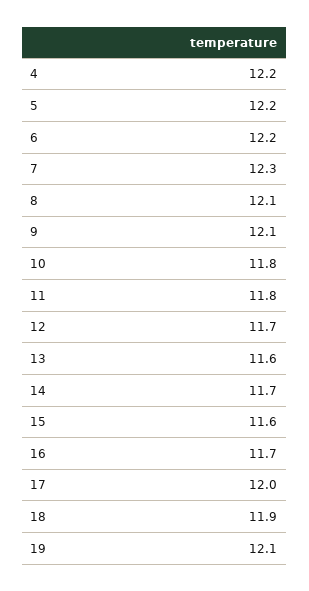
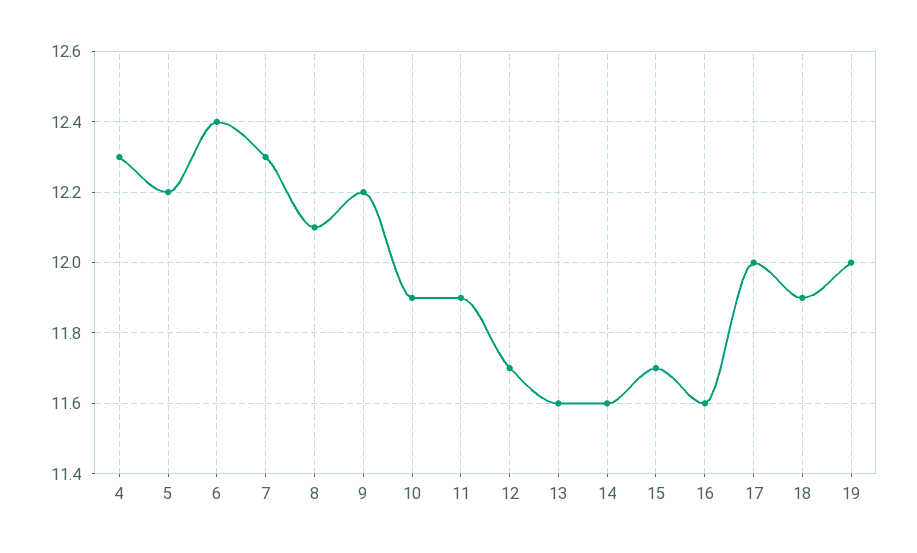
4: 12.2 -> 12.3
6: 12.2 -> 12.4
9: 12.1 -> 12.2
10: 11.8 -> 11.9
11: 11.8 -> 11.9
14: 11.7 -> 11.6
15: 11.6 -> 11.7
16: 11.7 -> 11.6
19: 12.1 -> 12

